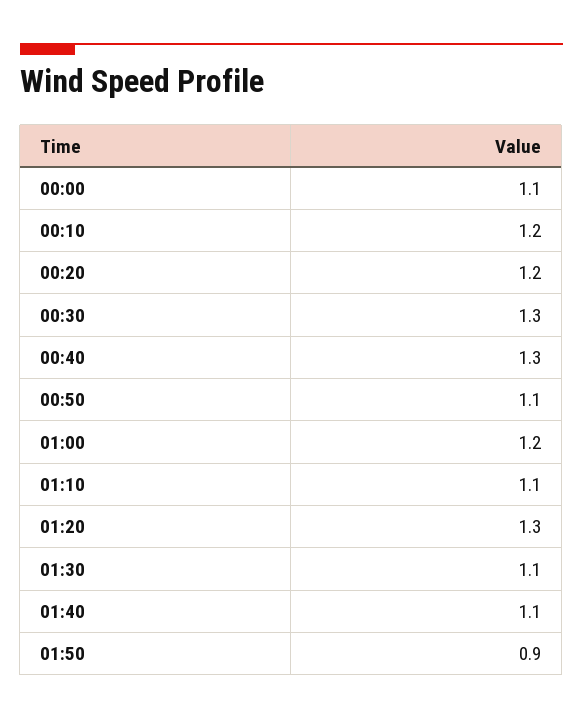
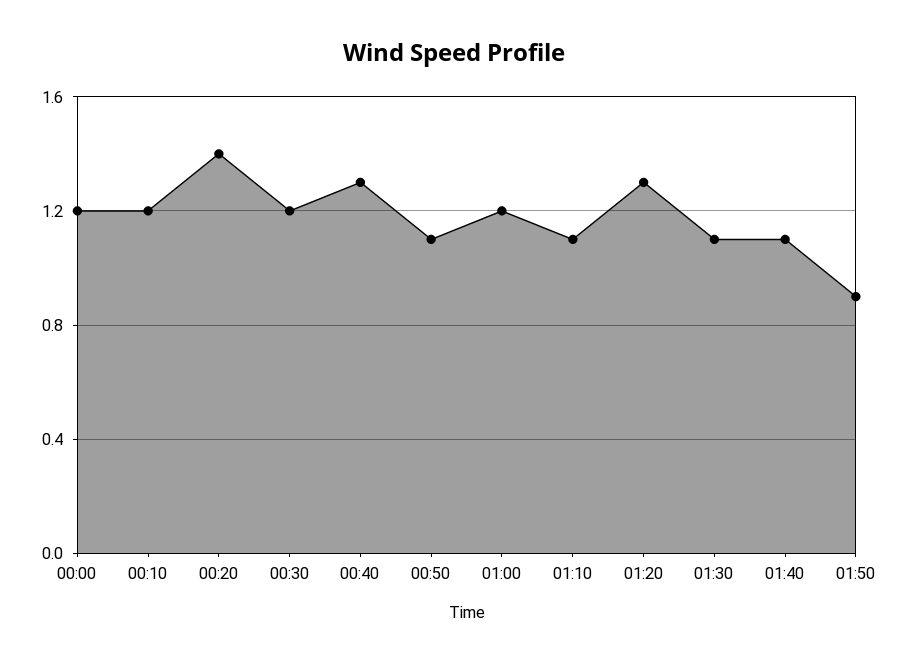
00:00: 1.1 -> 1.2
00:20: 1.2 -> 1.4
00:30: 1.3 -> 1.2

